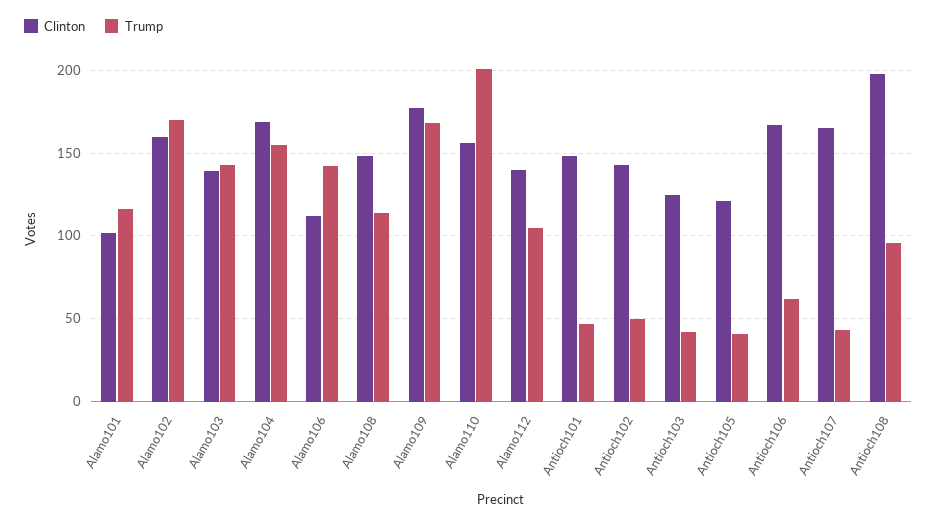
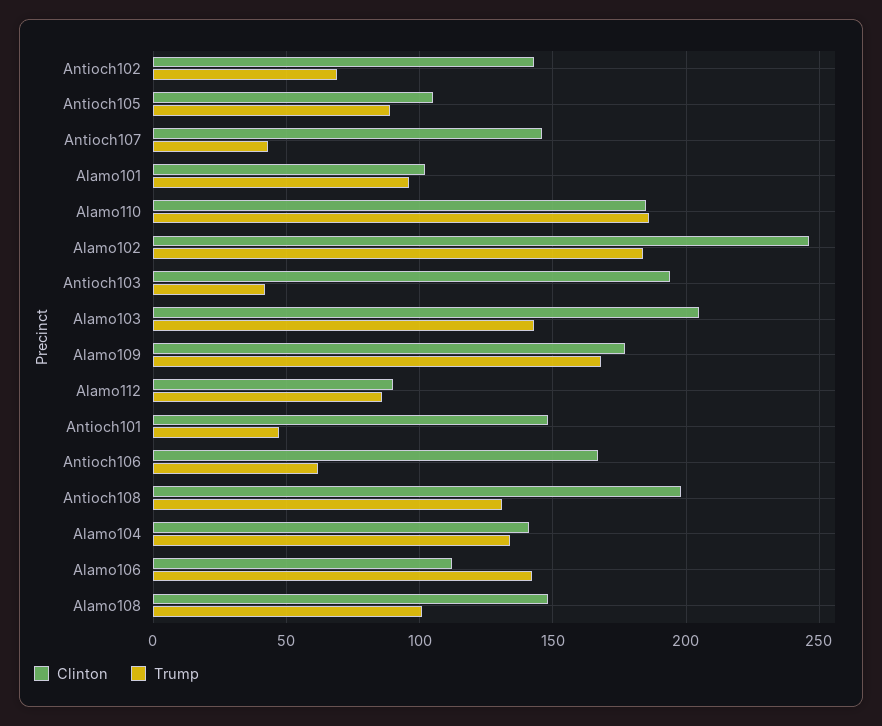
Trump, Alamo101: 115 -> 95
Clinton, Alamo102: 160 -> 245
Trump, Alamo102: 170 -> 185
Clinton, Alamo103: 140 -> 205
Clinton, Alamo104: 170 -> 140
Trump, Alamo104: 155 -> 135
Trump, Alamo108: 115 -> 100
Clinton, Alamo110: 155 -> 185
Trump, Alamo110: 200 -> 185
Clinton, Alamo112: 140 -> 90
Trump, Alamo112: 105 -> 85
Trump, Antioch102: 50 -> 70
Clinton, Antioch103: 125 -> 195
Clinton, Antioch105: 120 -> 105
Trump, Antioch105: 40 -> 90
Clinton, Antioch107: 165 -> 145
Trump, Antioch108: 95 -> 130

